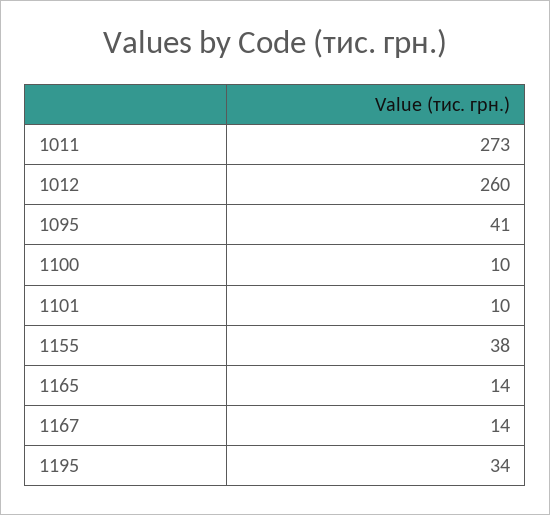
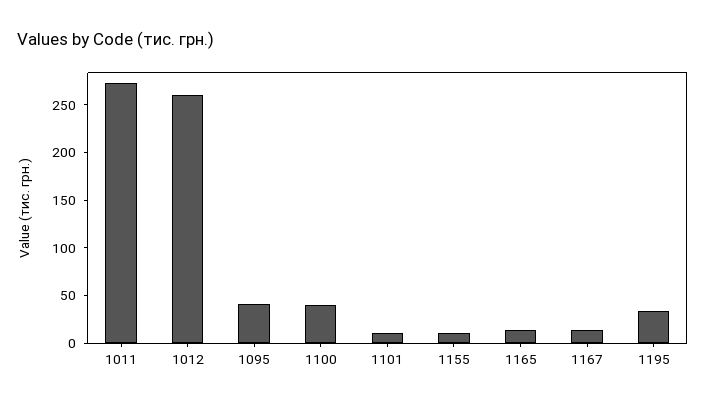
1100: 10 -> 40
1155: 38 -> 10

